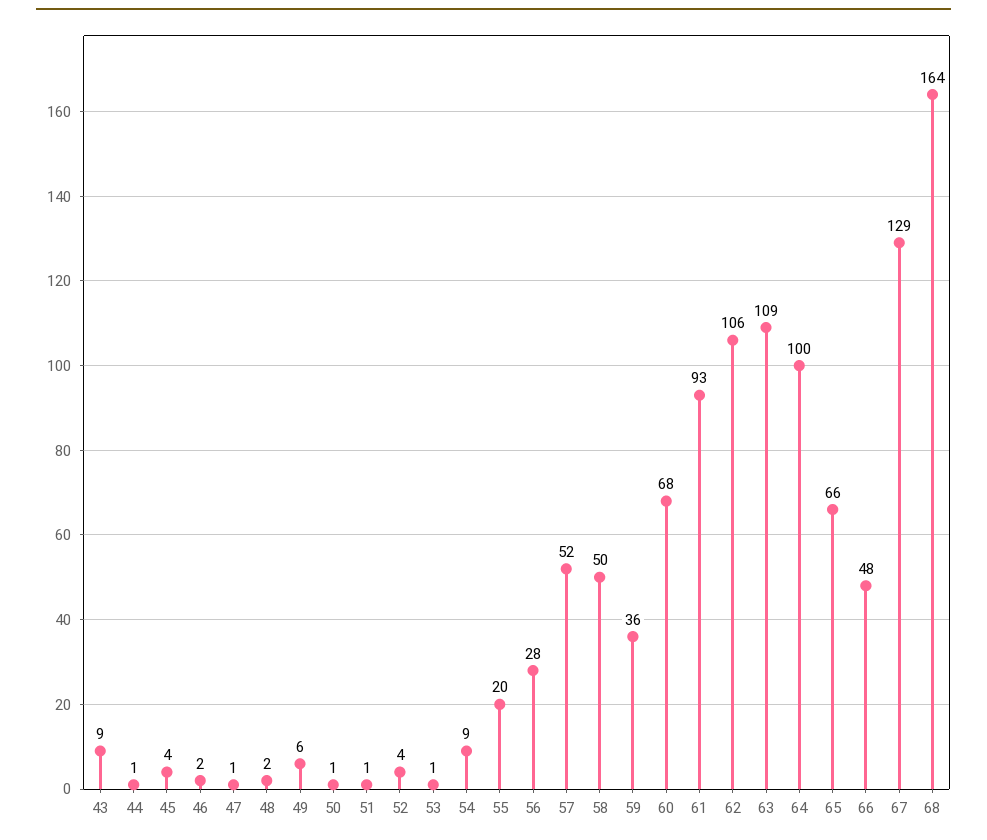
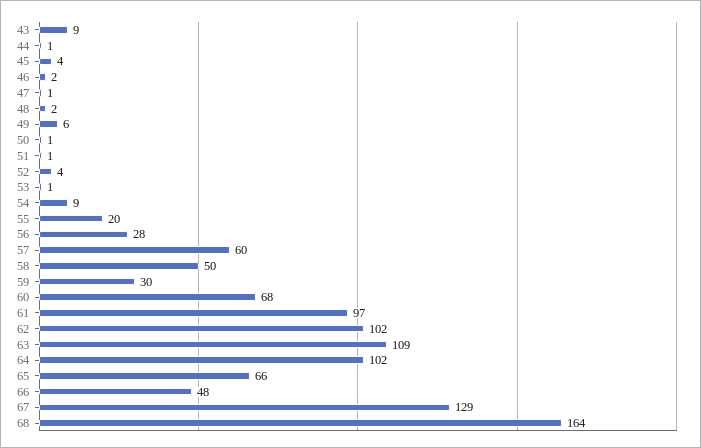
57: 52 -> 60
59: 36 -> 30
61: 93 -> 97
62: 106 -> 102
64: 100 -> 102

